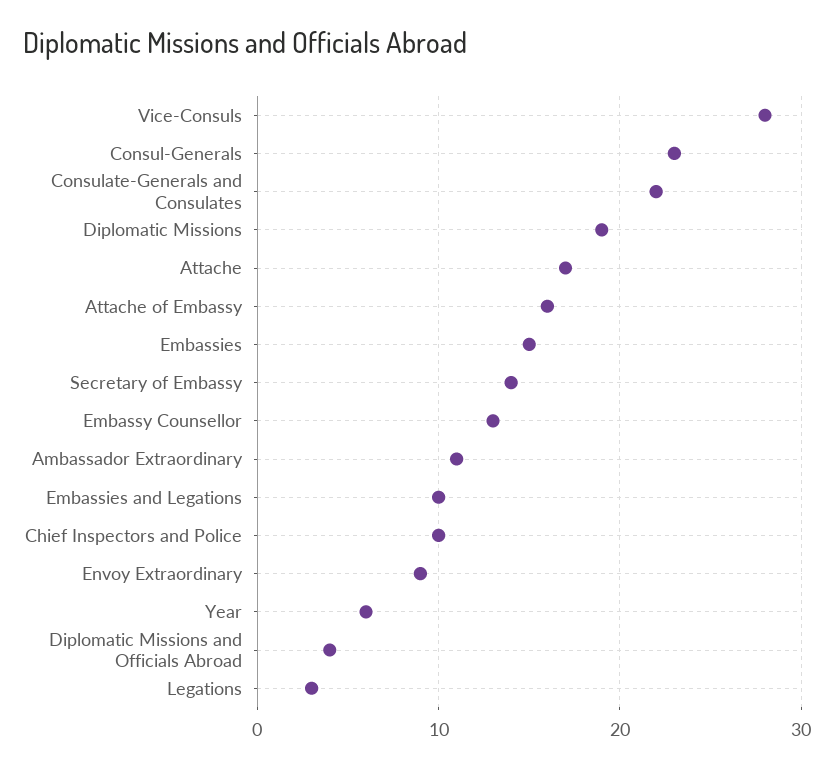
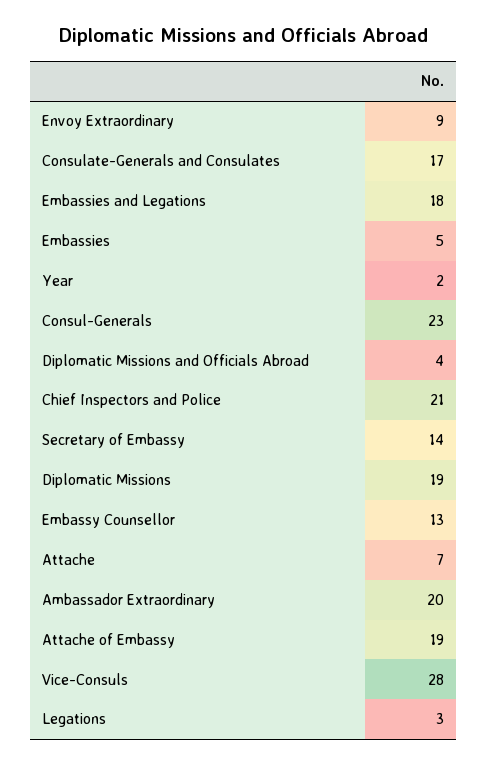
Consulate-Generals and Consulates: 22 -> 17
Attache: 17 -> 7
Attache of Embassy: 16 -> 19
Embassies: 15 -> 5
Ambassador Extraordinary: 11 -> 20
Embassies and Legations: 10 -> 18
Chief Inspectors and Police: 10 -> 21
Year: 6 -> 2

